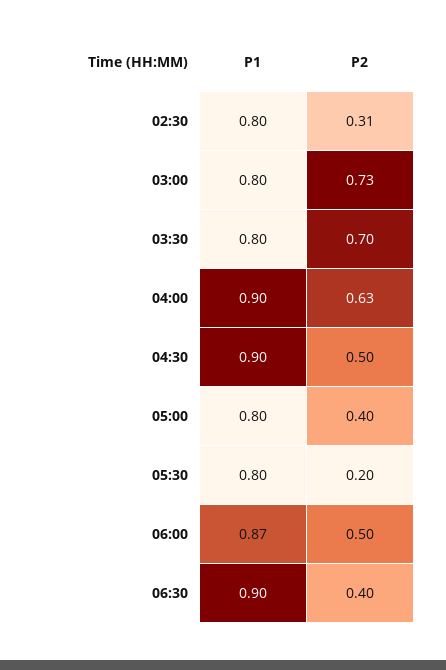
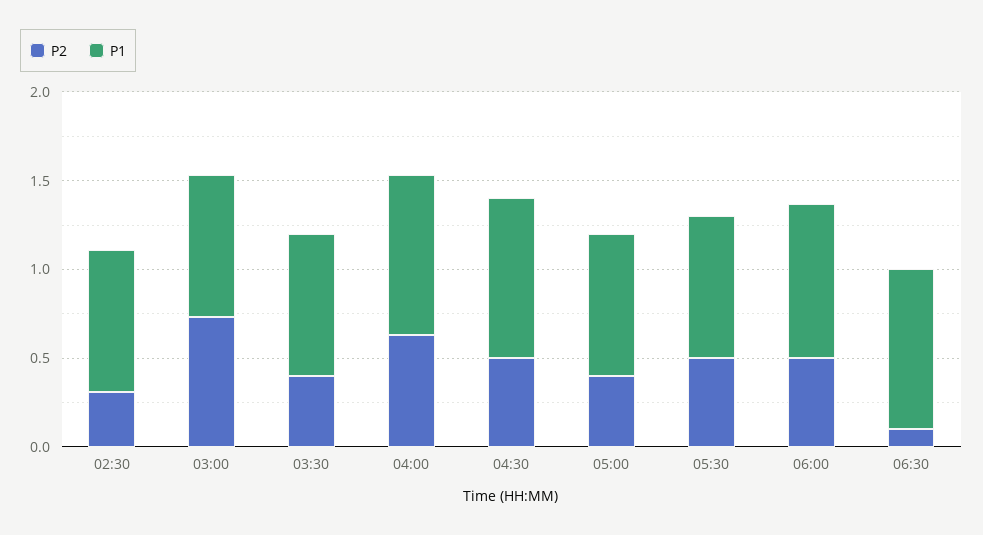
P2, 03:30: 0.7 -> 0.4
P2, 05:30: 0.2 -> 0.5
P2, 06:30: 0.4 -> 0.1

